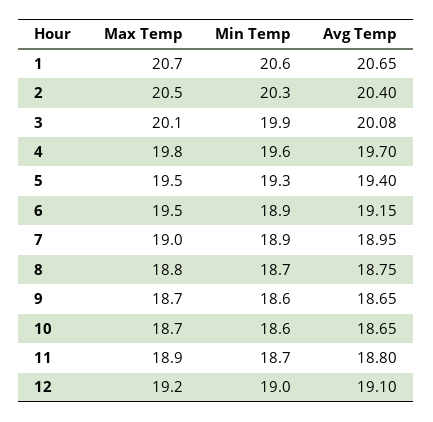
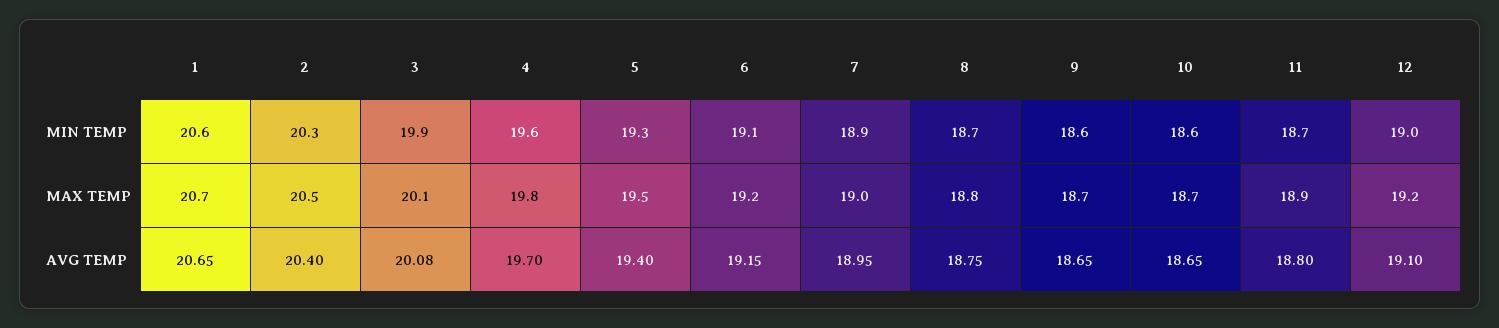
Max Temp, 6: 19.5 -> 19.2
Min Temp, 6: 18.9 -> 19.1

